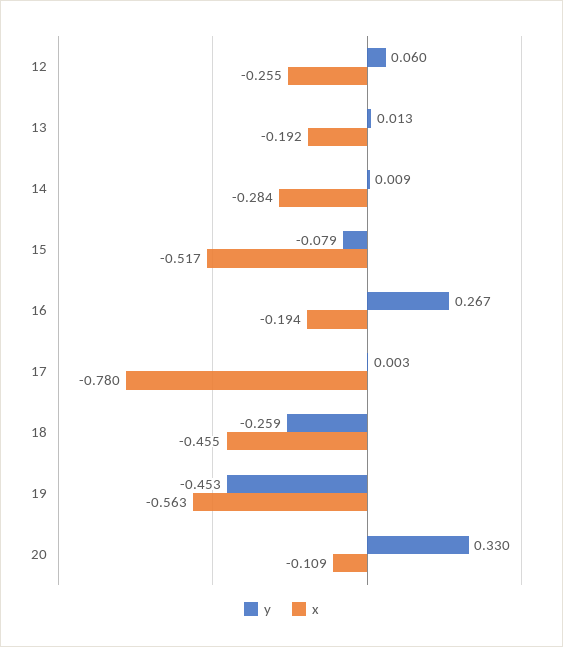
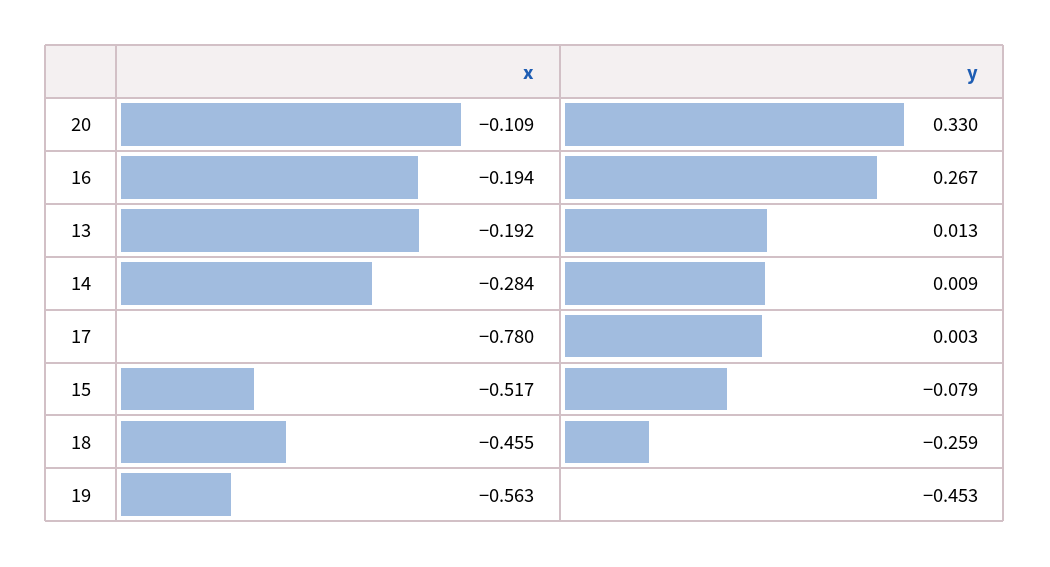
y, 12: 0.06 -> none
x, 12: -0.255 -> none

